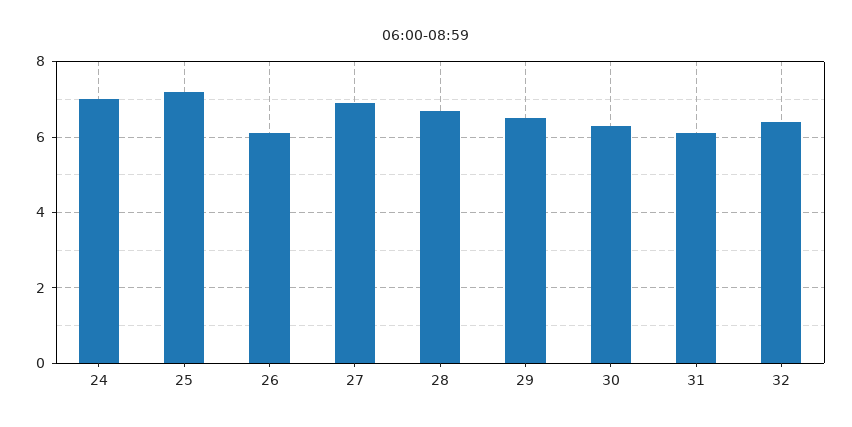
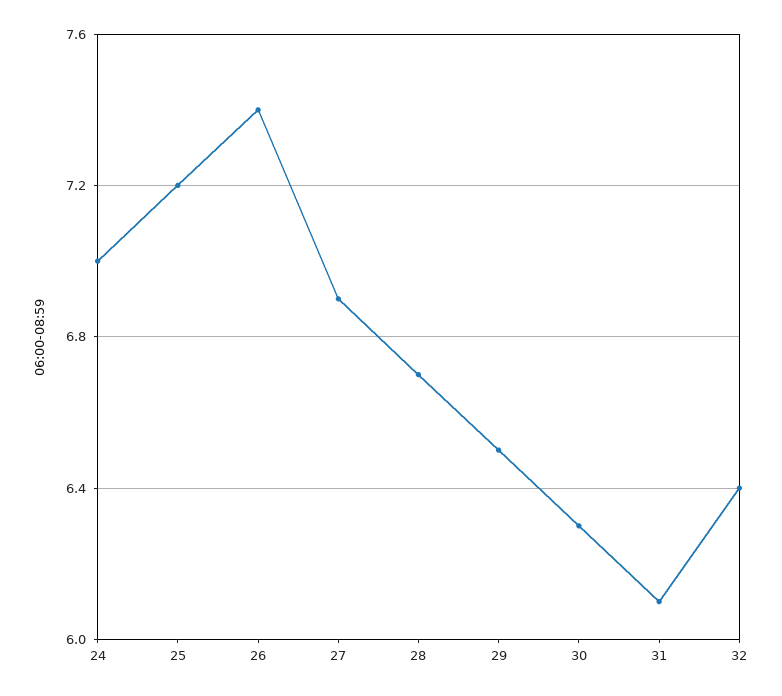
26: 6 -> 7.4

